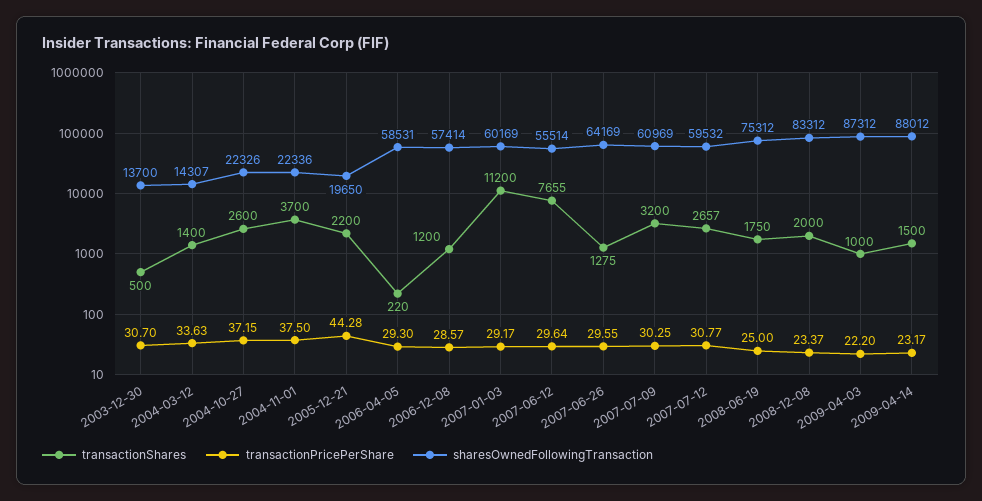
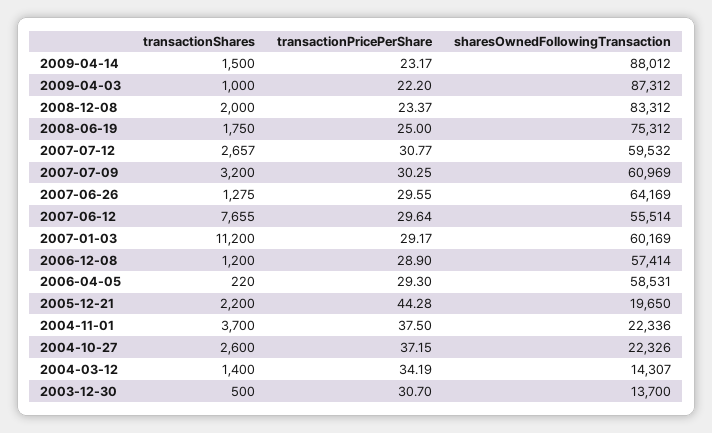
transactionPricePerShare, 2004-03-12: 33.63 -> 34.19
transactionPricePerShare, 2006-12-08: 28.57 -> 28.9

